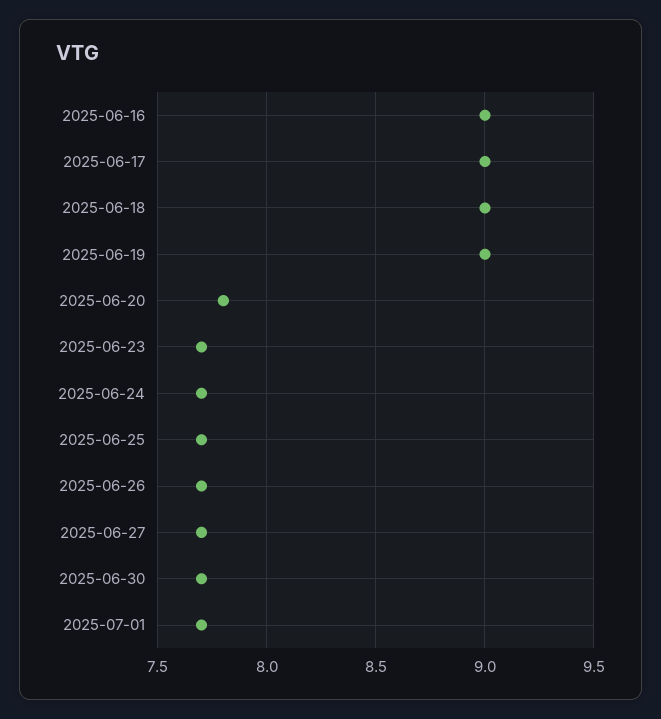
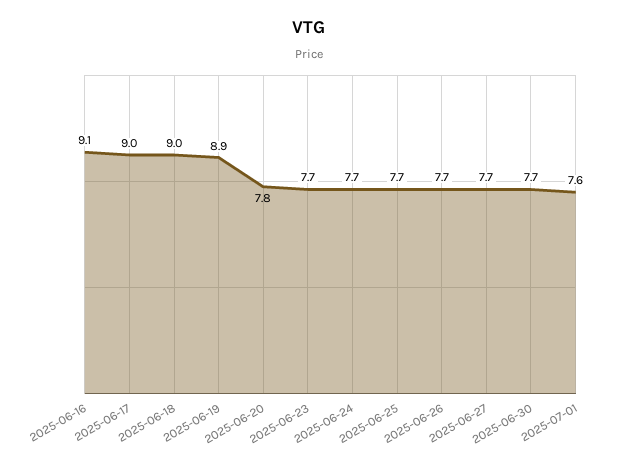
2025-06-16: 9 -> 9.1
2025-06-19: 9 -> 8.9
2025-07-01: 7.7 -> 7.6

